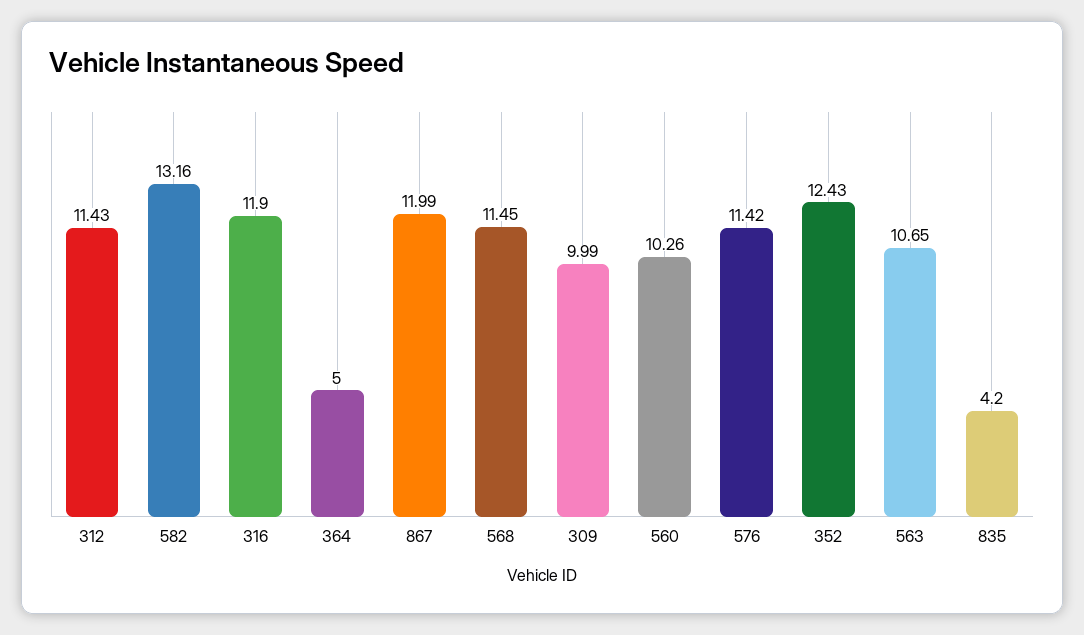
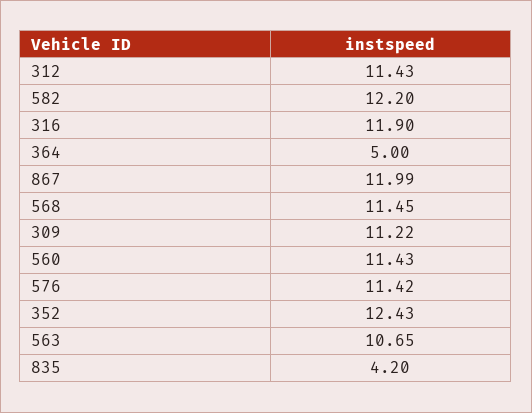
582: 13.16 -> 12.2
309: 9.99 -> 11.22
560: 10.26 -> 11.43

